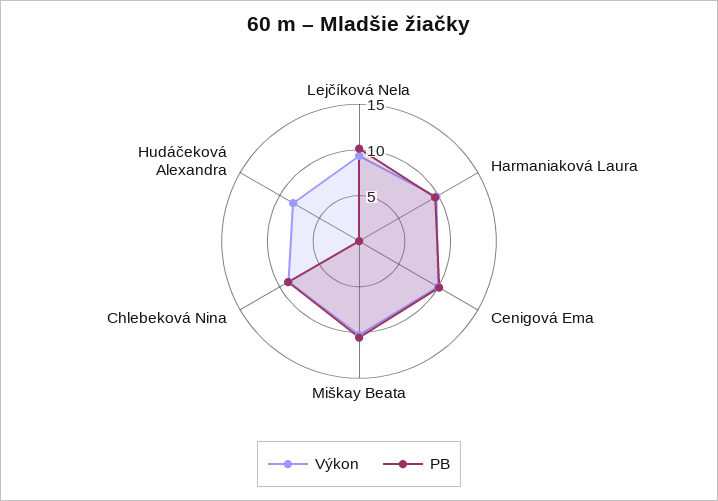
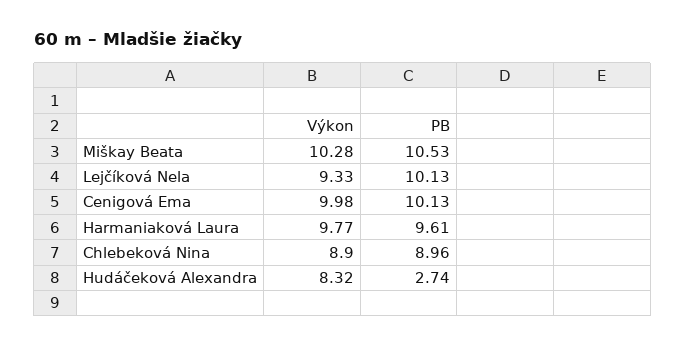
PB, Hudáčeková Alexandra: 0 -> 2.74

